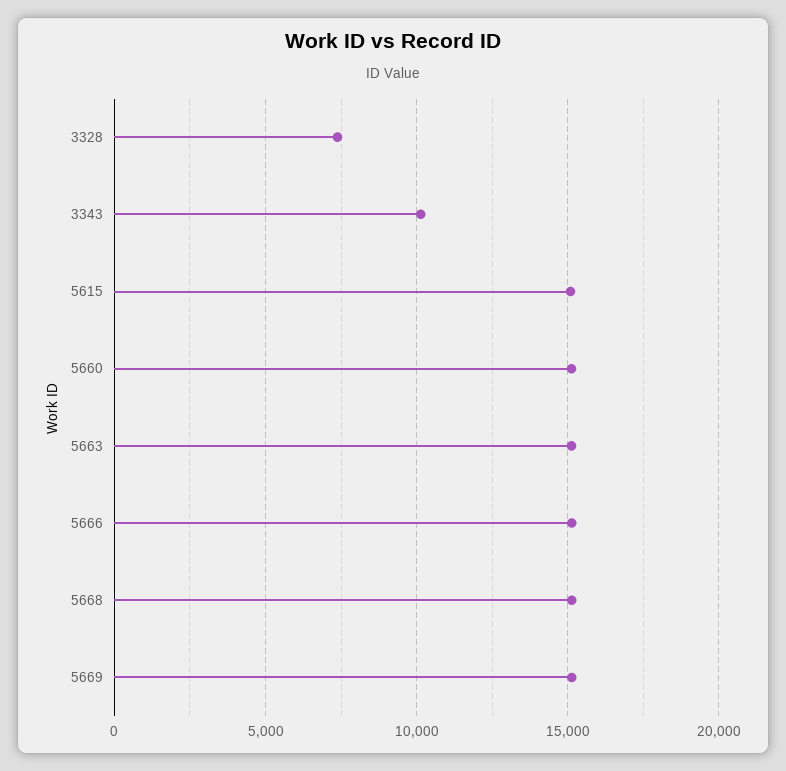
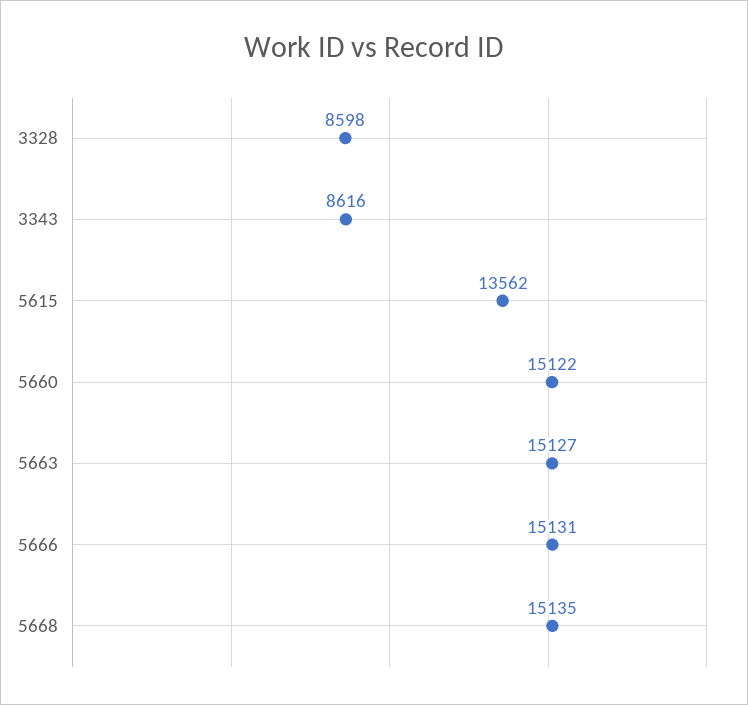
3328: 7500 -> 8598
3343: 10000 -> 8616
5615: 15000 -> 13562
5669: 15000 -> none

